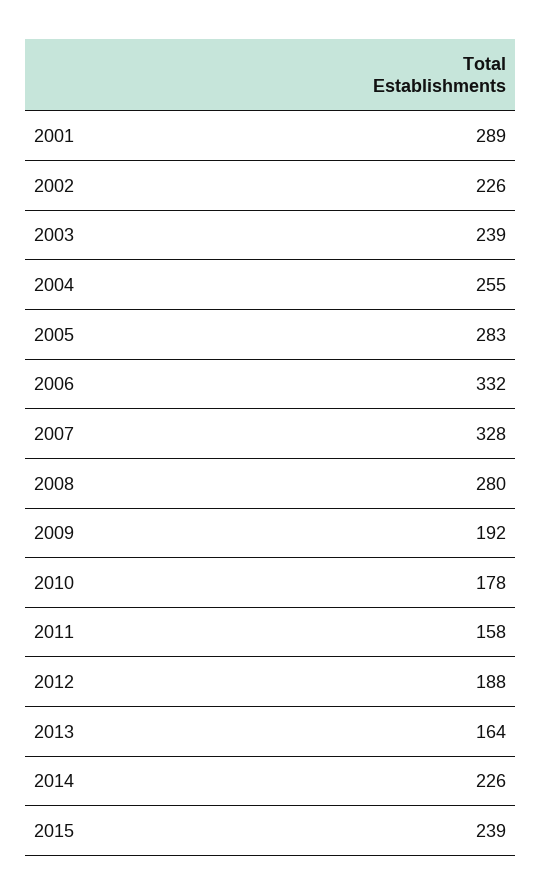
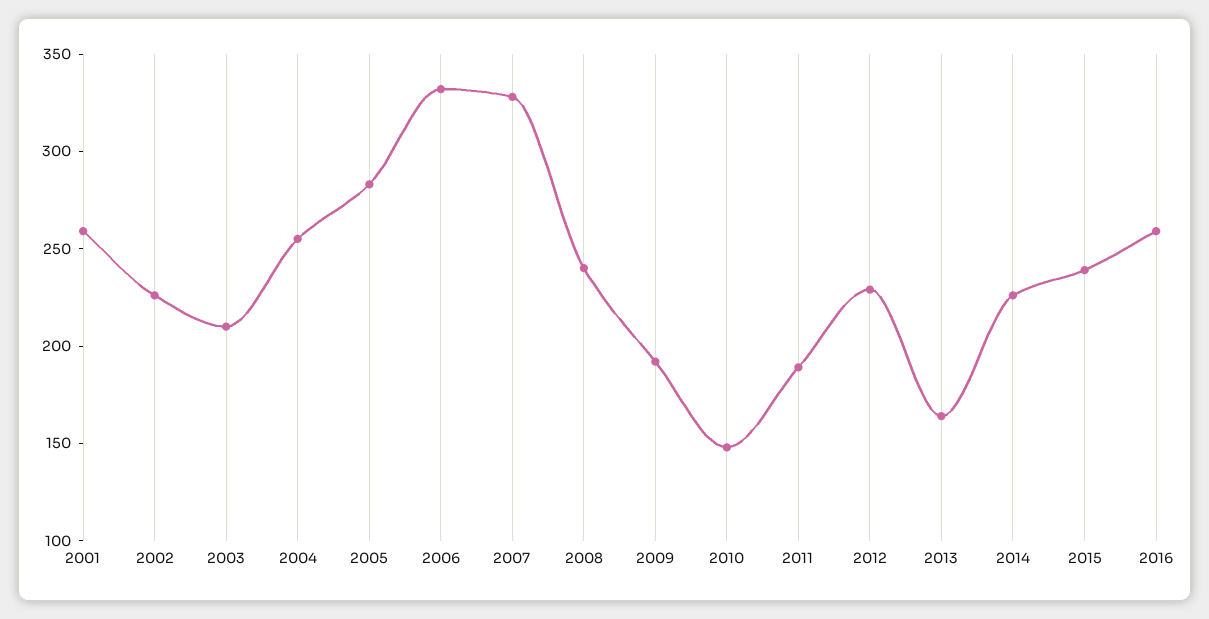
2001: 289 -> 260
2003: 239 -> 210
2008: 280 -> 240
2010: 178 -> 150
2011: 158 -> 190
2012: 188 -> 230
2016: none -> 260

